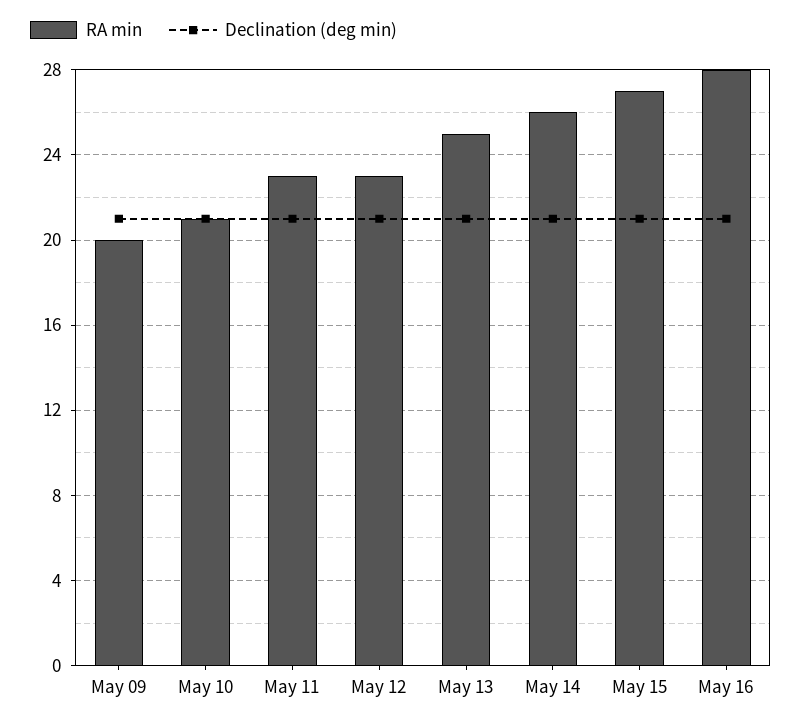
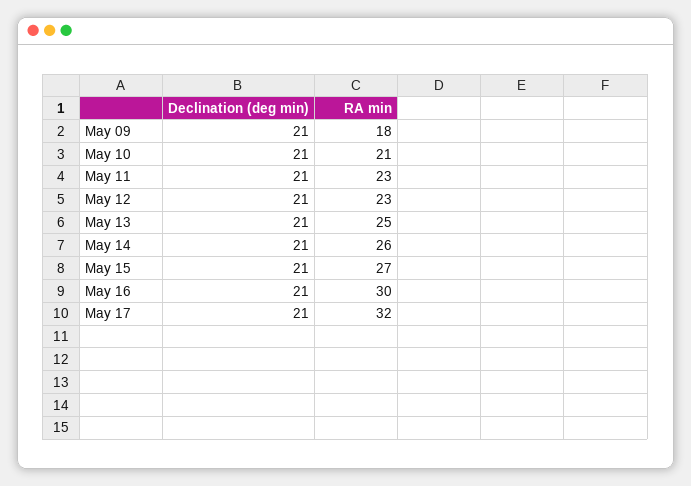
RA min, May 09: 20 -> 18
RA min, May 16: 28 -> 30
Declination (deg min), May 17: none -> 21
RA min, May 17: none -> 32

